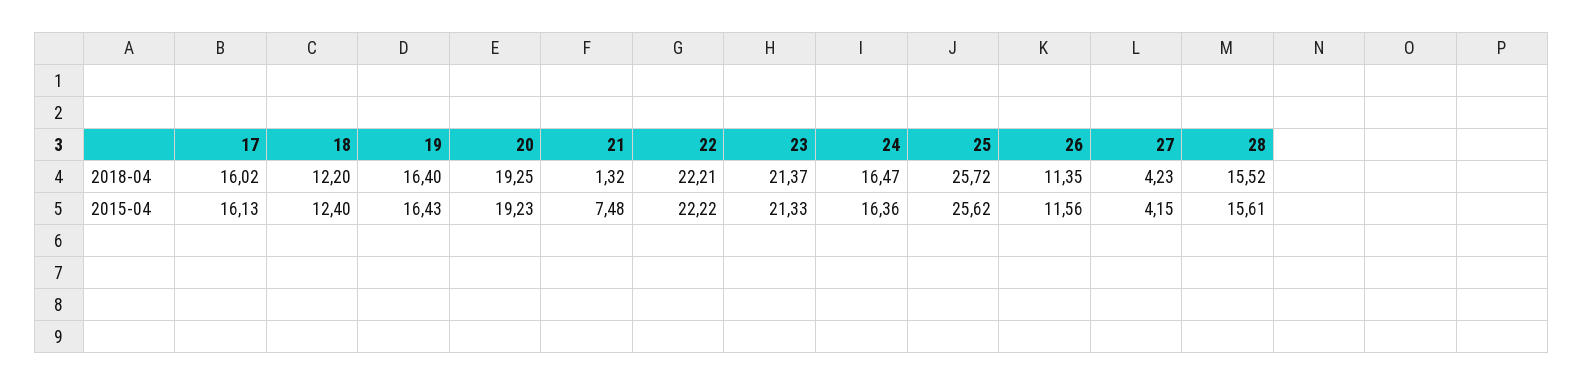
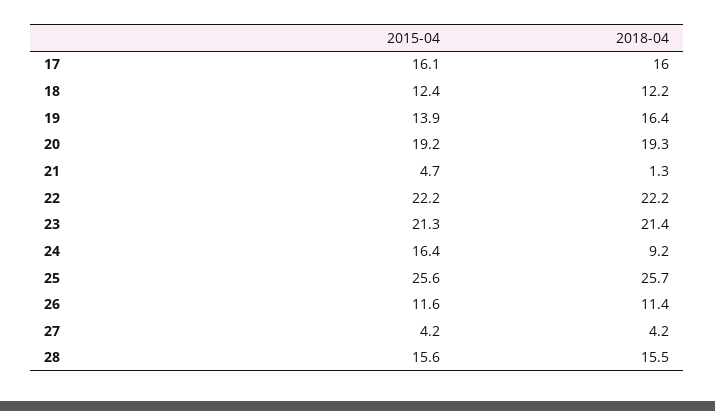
24, 2018-04: 16.47 -> 9.2
19, 2015-04: 16.43 -> 13.9
21, 2015-04: 7.48 -> 4.7

